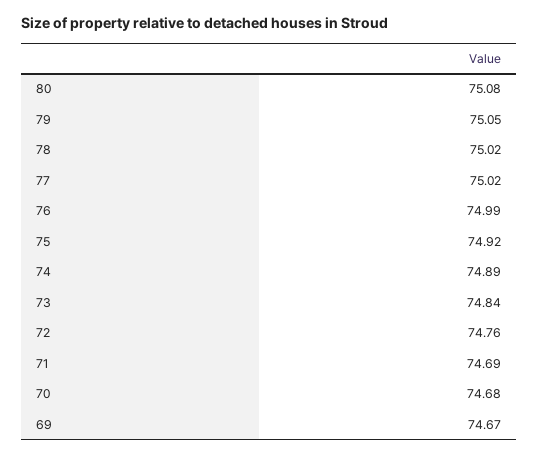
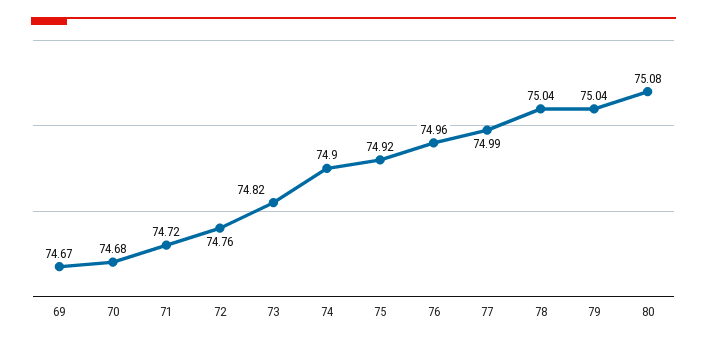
79: 75.05 -> 75.04
78: 75.02 -> 75.04
77: 75.02 -> 74.99
76: 74.99 -> 74.96
74: 74.89 -> 74.9
73: 74.84 -> 74.82
71: 74.69 -> 74.72

